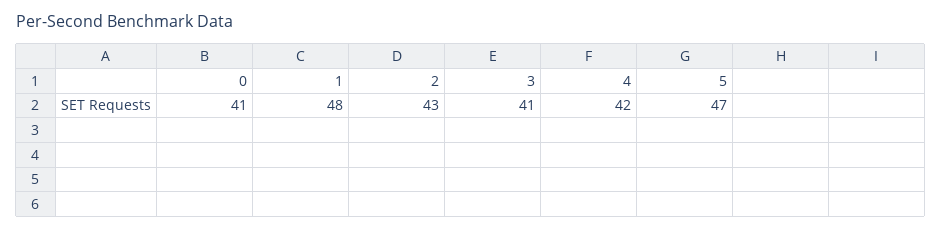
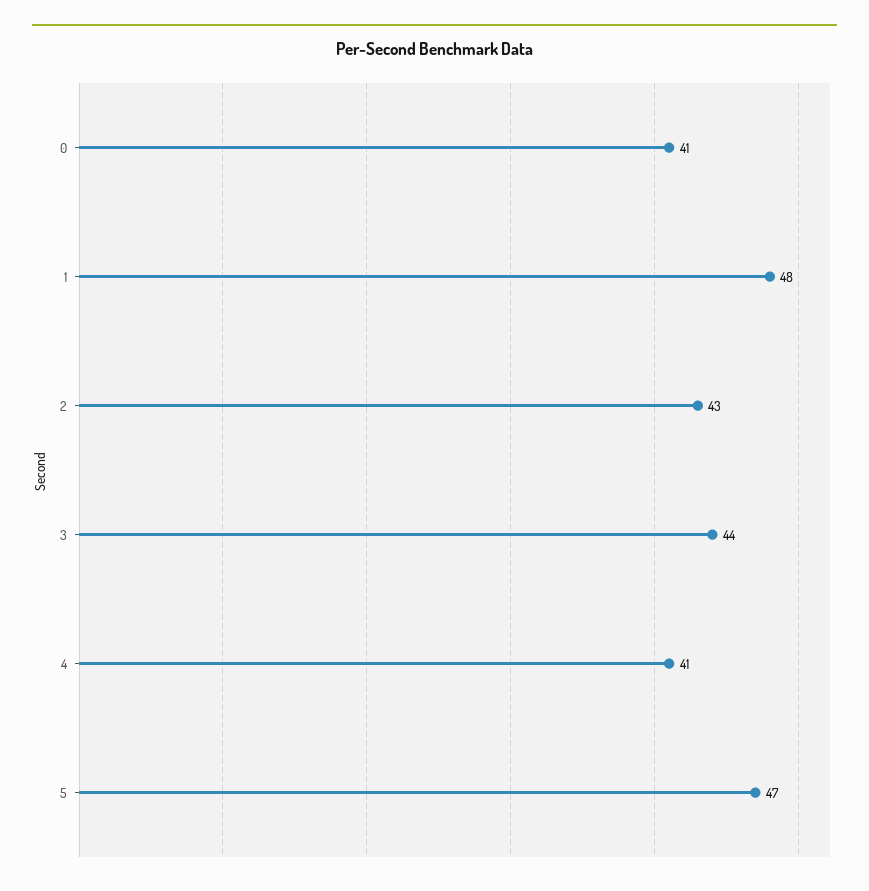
3: 41 -> 44
4: 42 -> 41

